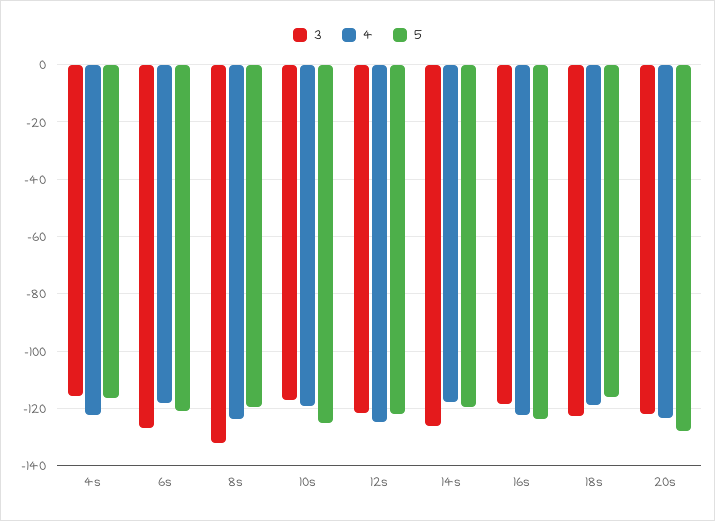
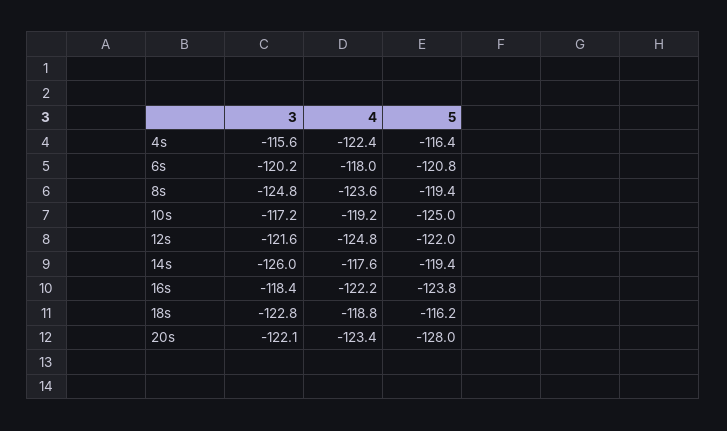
3, 6s: -127.5 -> -120.2
3, 8s: -132.5 -> -124.8

